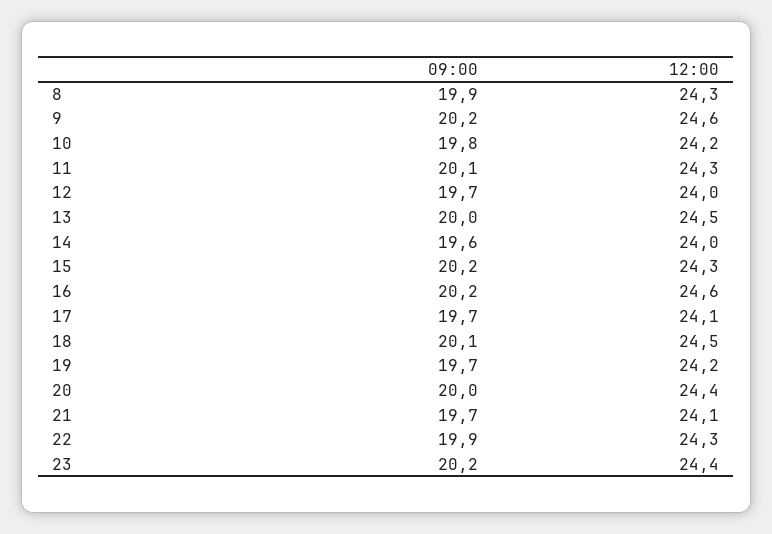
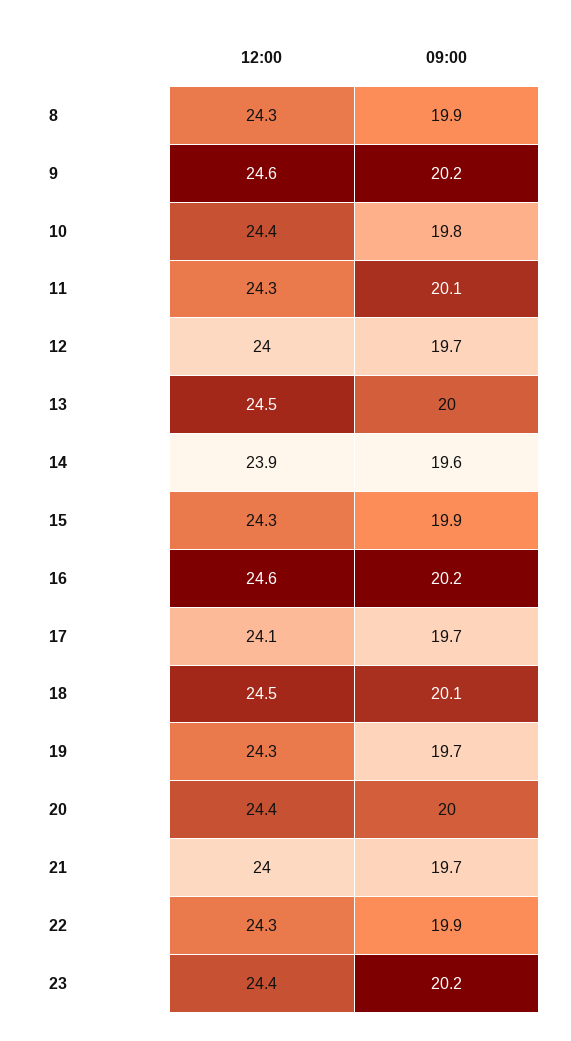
12:00, 10: 24.2 -> 24.4
12:00, 14: 24 -> 23.9
09:00, 15: 20.2 -> 19.9
12:00, 19: 24.2 -> 24.3
12:00, 21: 24.1 -> 24

